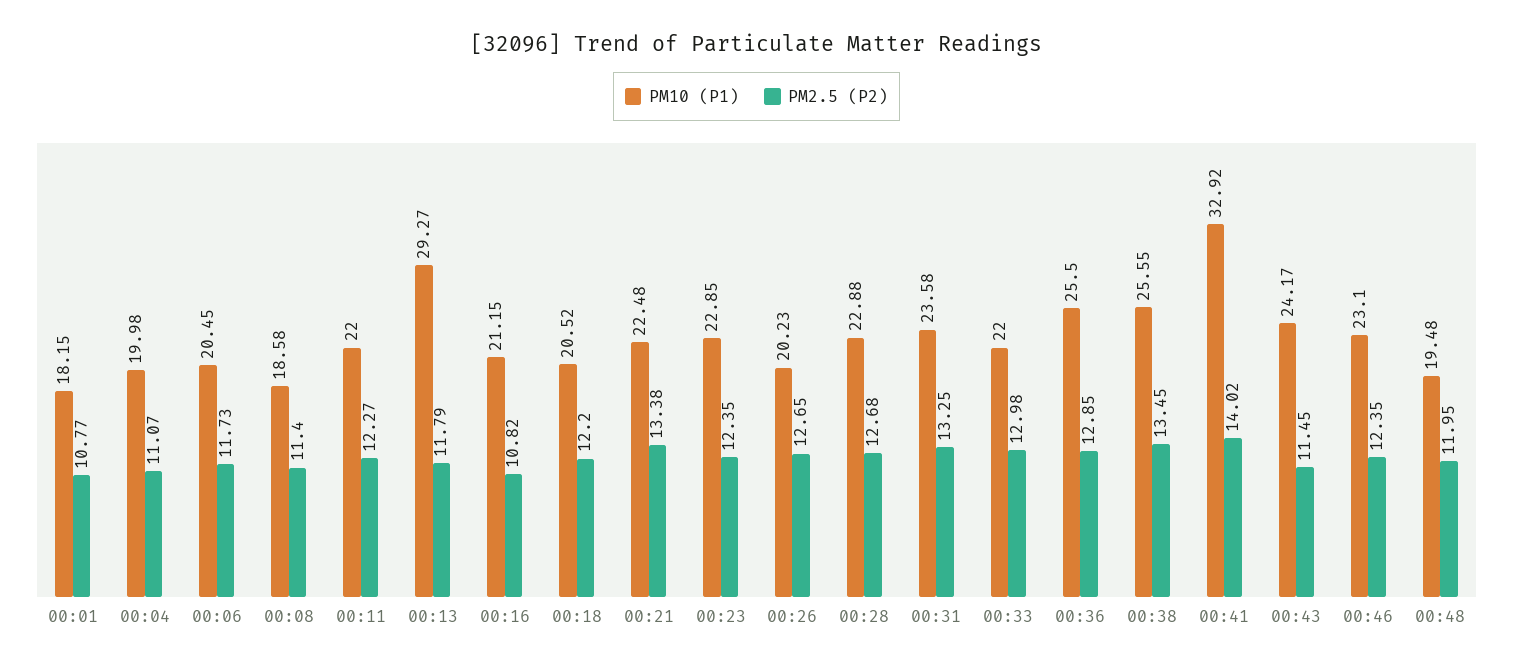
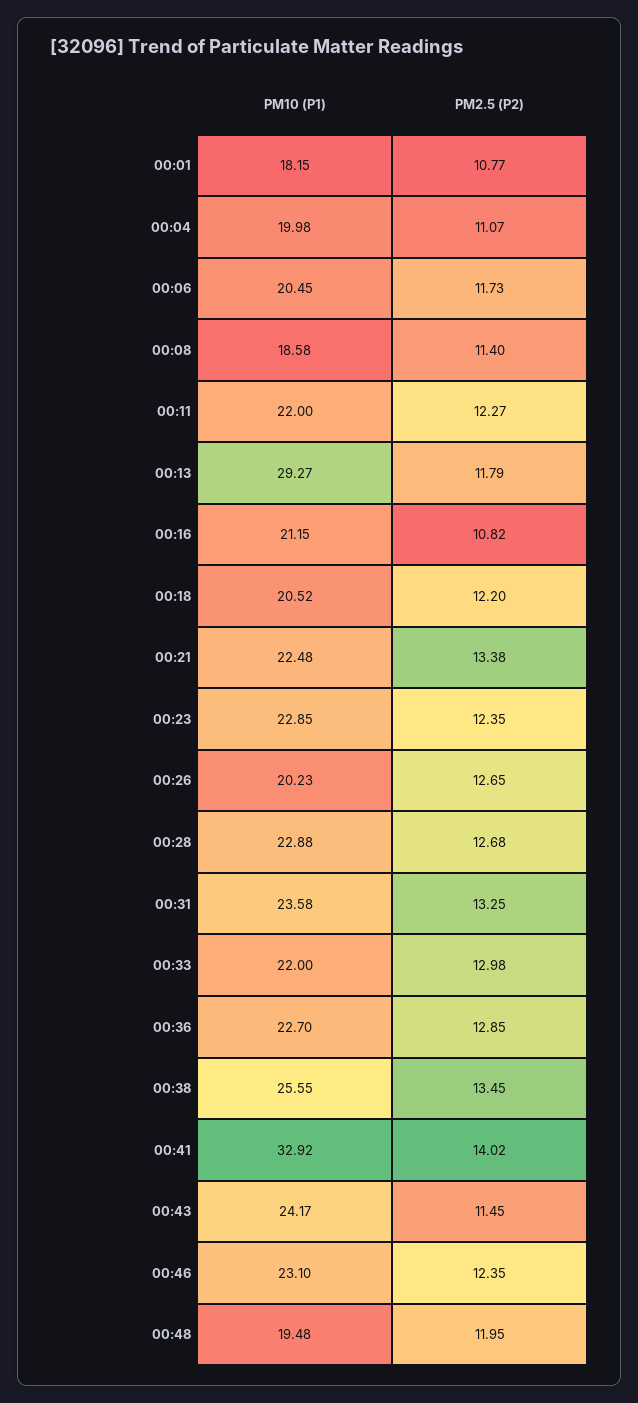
PM10 (P1), 00:36: 25.5 -> 22.7

